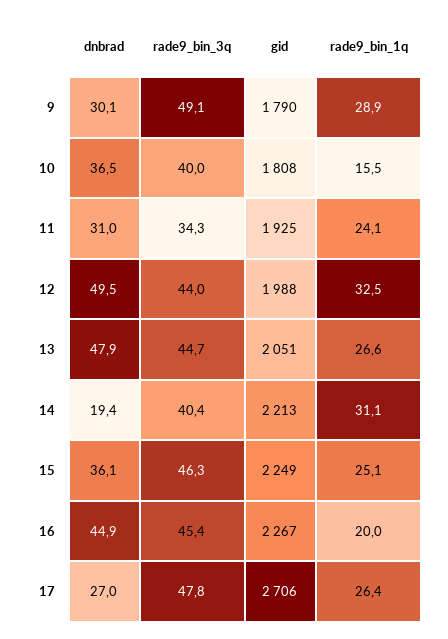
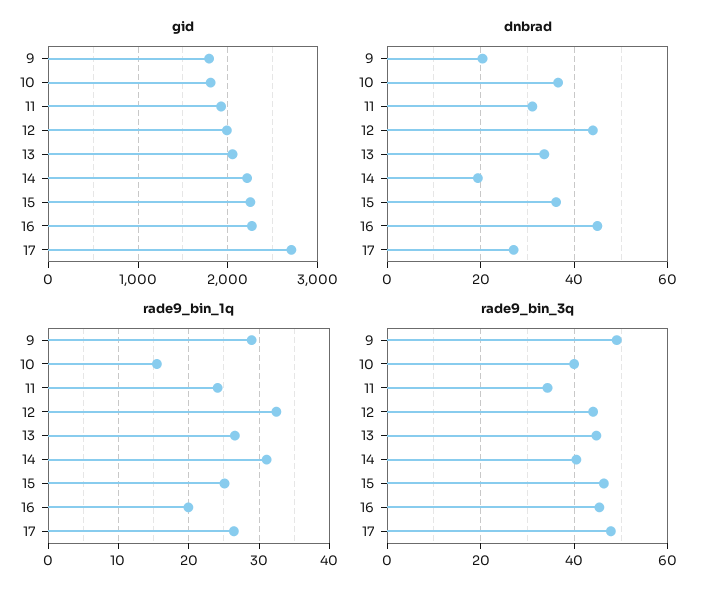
dnbrad, 9: 30.1 -> 20
dnbrad, 12: 49.5 -> 44
dnbrad, 13: 47.9 -> 34

